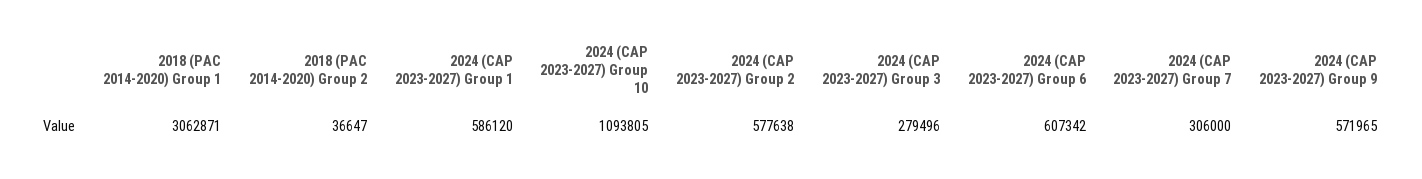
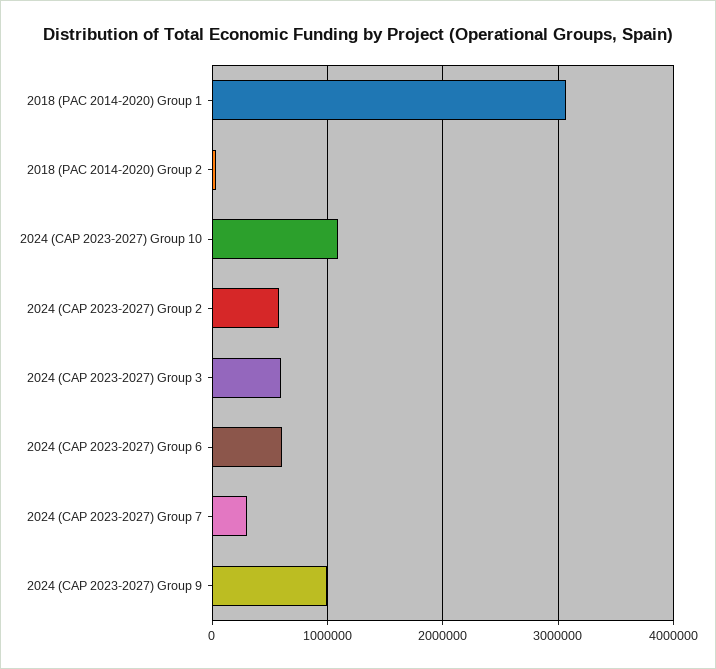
2024 (CAP 2023-2027) Group 1: 586120 -> none
2024 (CAP 2023-2027) Group 3: 279496 -> 600000
2024 (CAP 2023-2027) Group 9: 571965 -> 1000000

